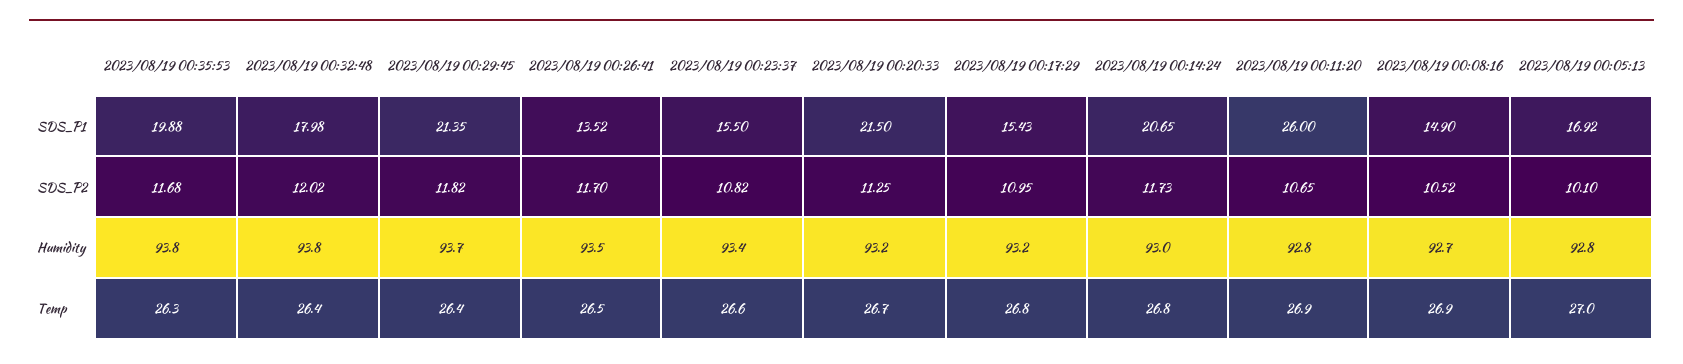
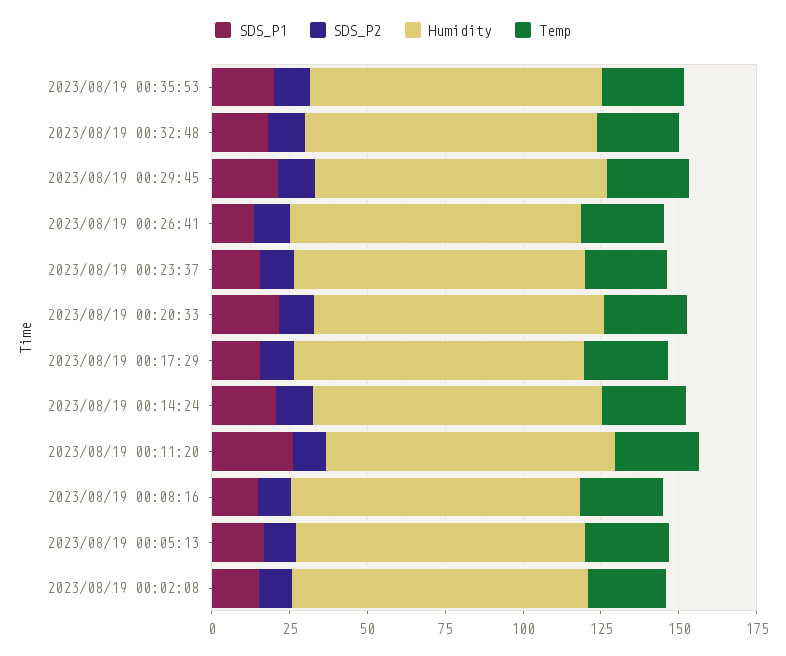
SDS_P1, 2023/08/19 00:02:08: none -> 15
SDS_P2, 2023/08/19 00:02:08: none -> 10
Humidity, 2023/08/19 00:02:08: none -> 95
Temp, 2023/08/19 00:02:08: none -> 25

